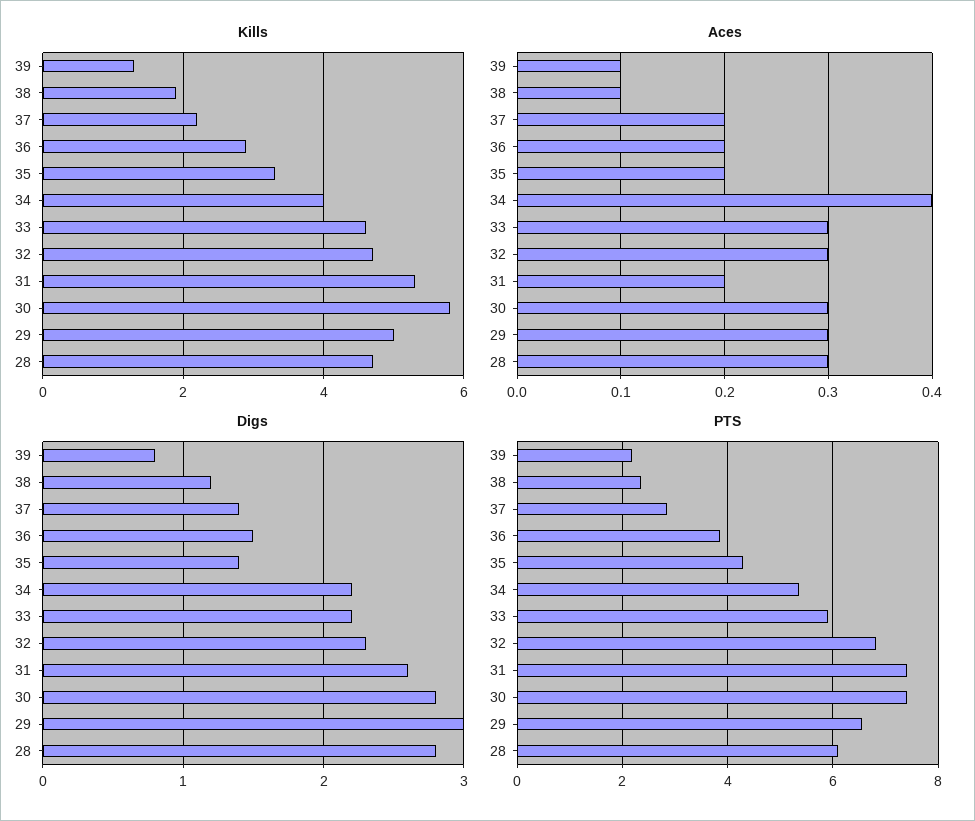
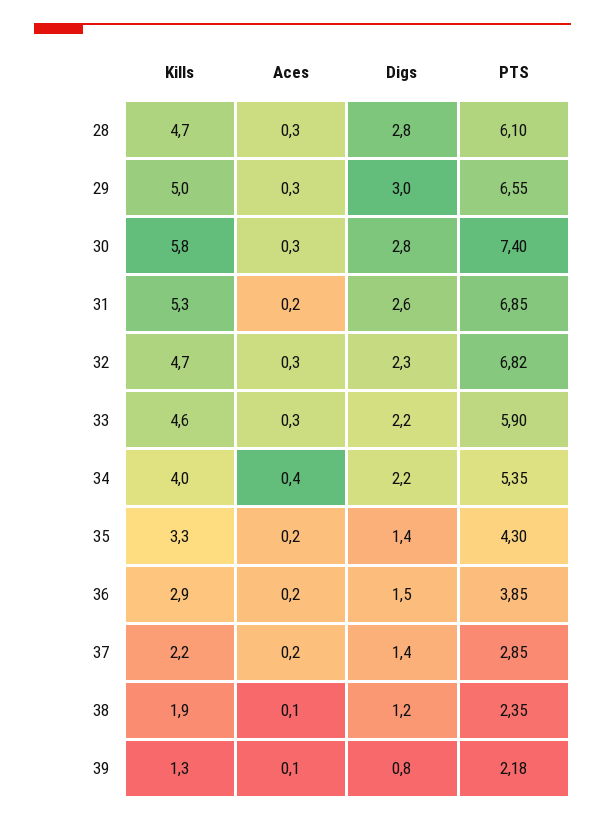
PTS, 31: 7.4 -> 6.85

